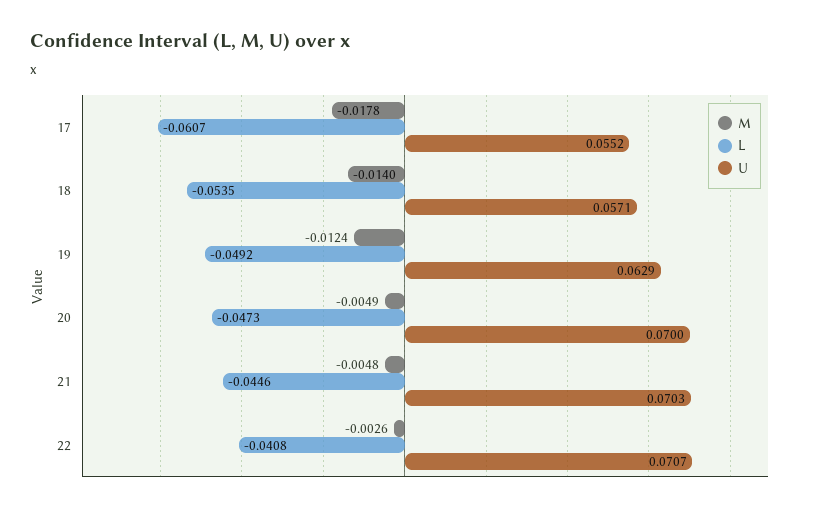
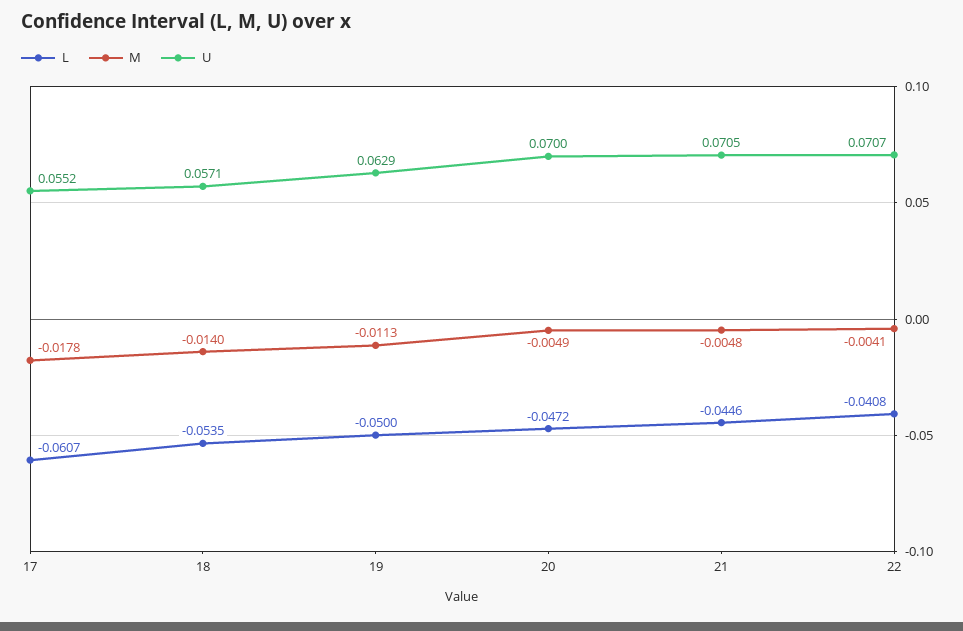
M, 19: -0.0124 -> -0.0113
L, 19: -0.0492 -> -0.05
L, 20: -0.0473 -> -0.0472
U, 21: 0.0703 -> 0.0705
M, 22: -0.0026 -> -0.0041

